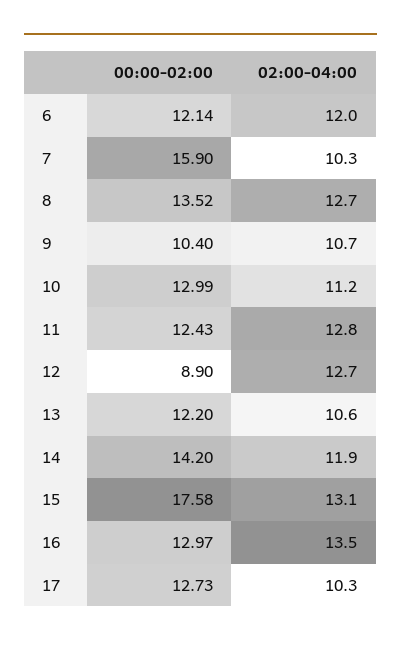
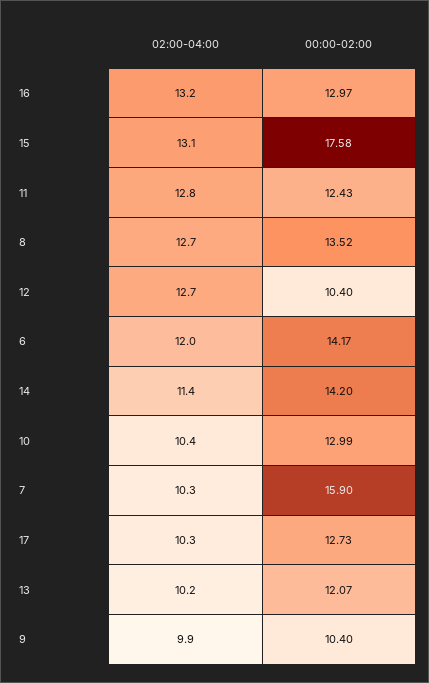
00:00-02:00, 6: 12.14 -> 14.17
02:00-04:00, 9: 10.7 -> 9.9
02:00-04:00, 10: 11.2 -> 10.4
00:00-02:00, 12: 8.9 -> 10.4
00:00-02:00, 13: 12.2 -> 12.07
02:00-04:00, 13: 10.6 -> 10.2
02:00-04:00, 14: 11.9 -> 11.4
02:00-04:00, 16: 13.5 -> 13.2

